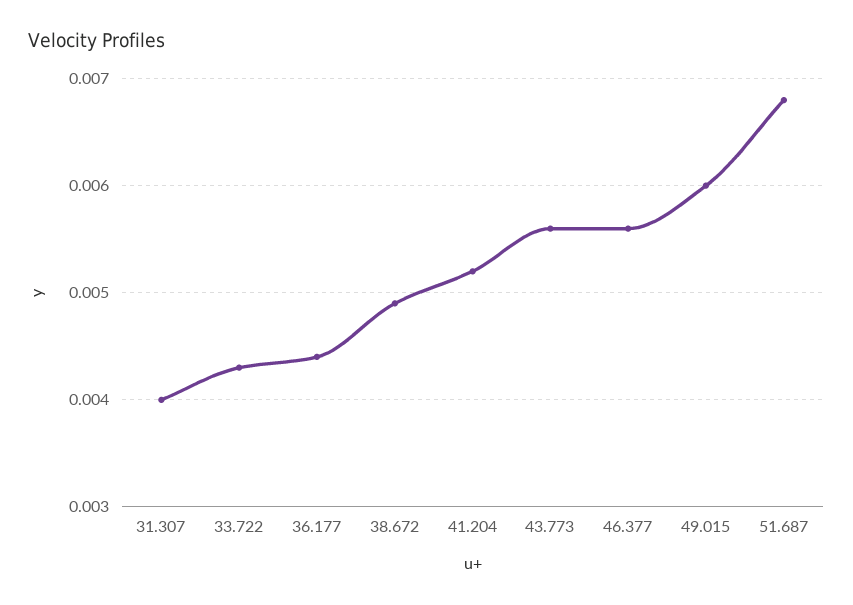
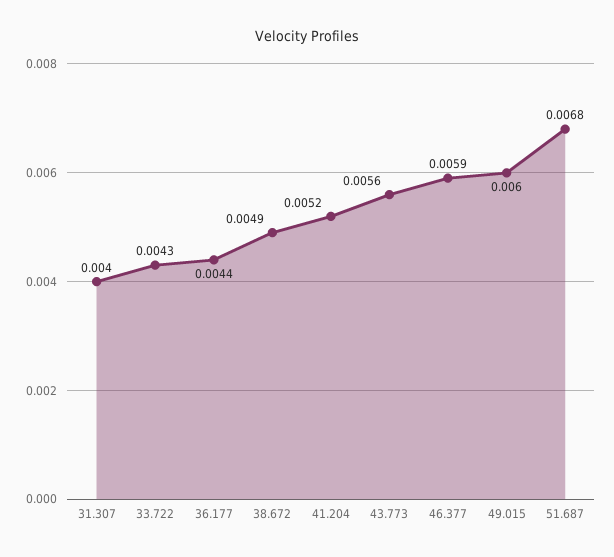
46.377: 0.0056 -> 0.0059

